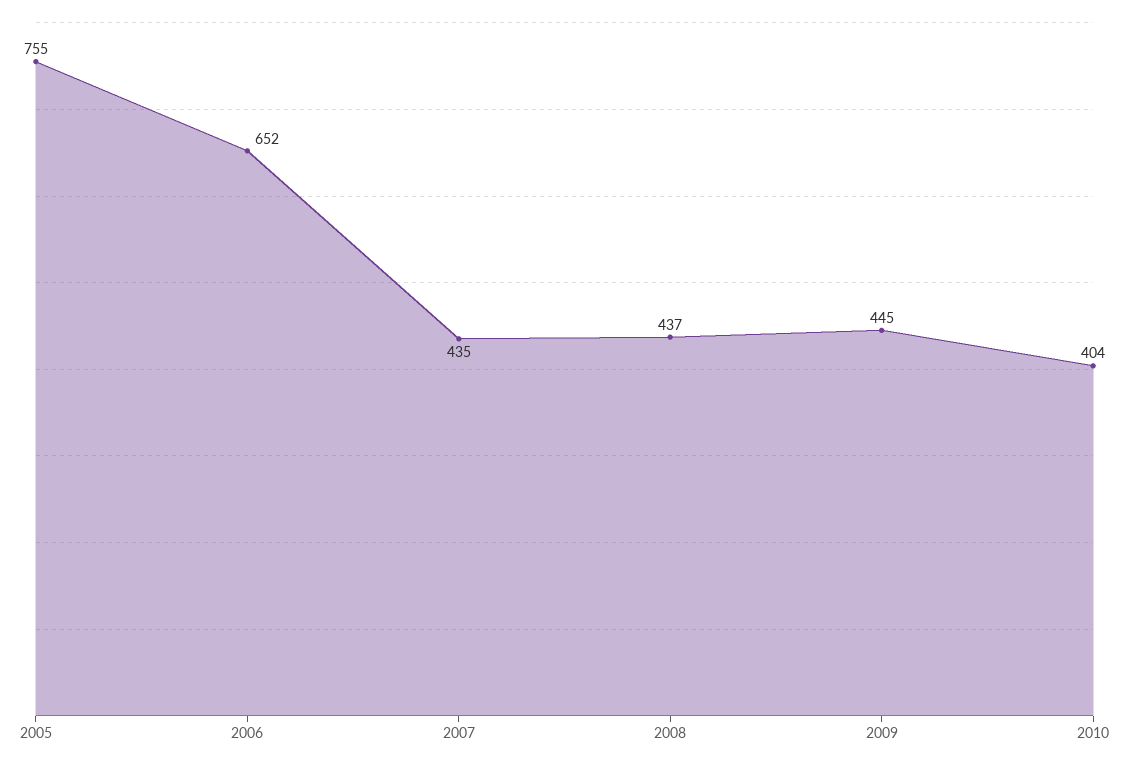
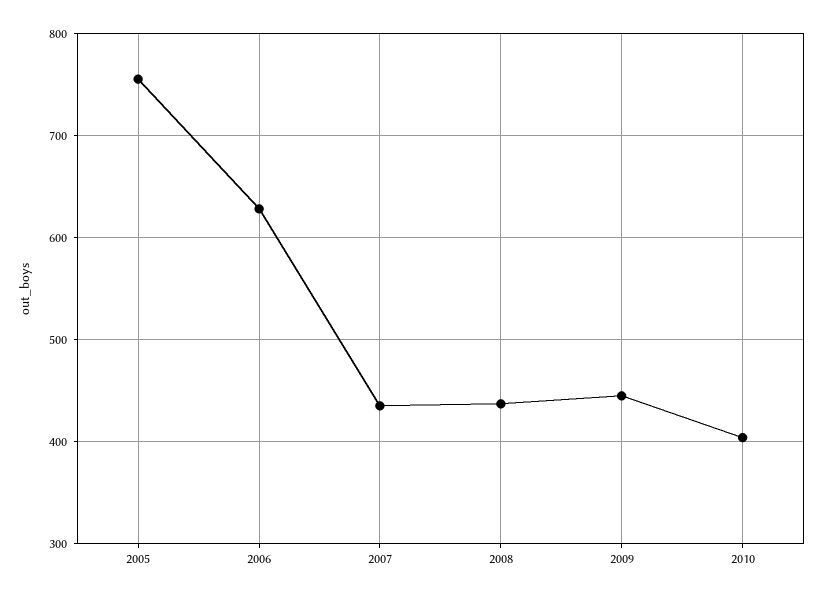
2006: 652 -> 630

